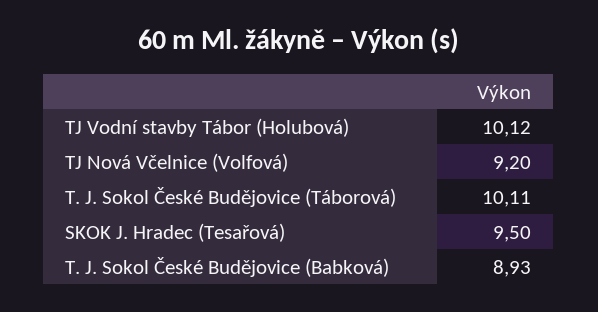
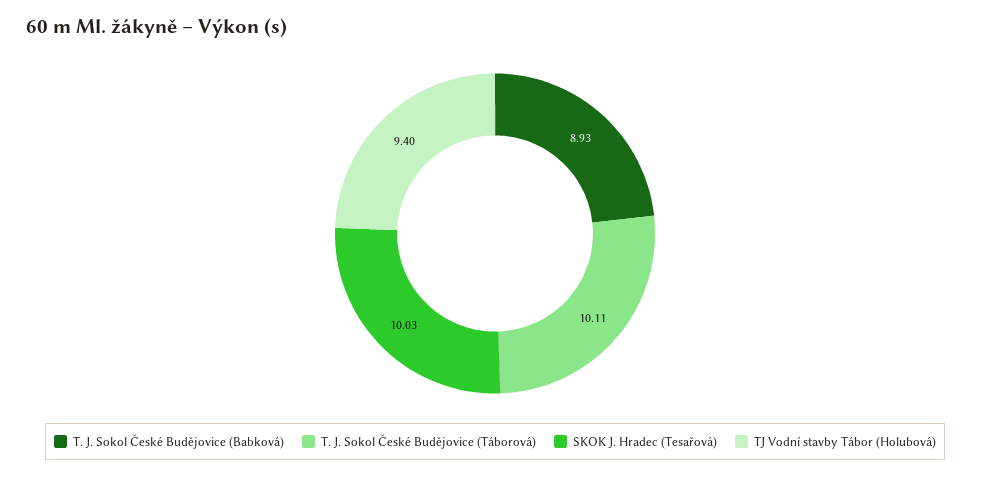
TJ Vodní stavby Tábor (Holubová): 10.12 -> 9.4
TJ Nová Včelnice (Volfová): 9.2 -> none
SKOK J. Hradec (Tesařová): 9.5 -> 10.03

